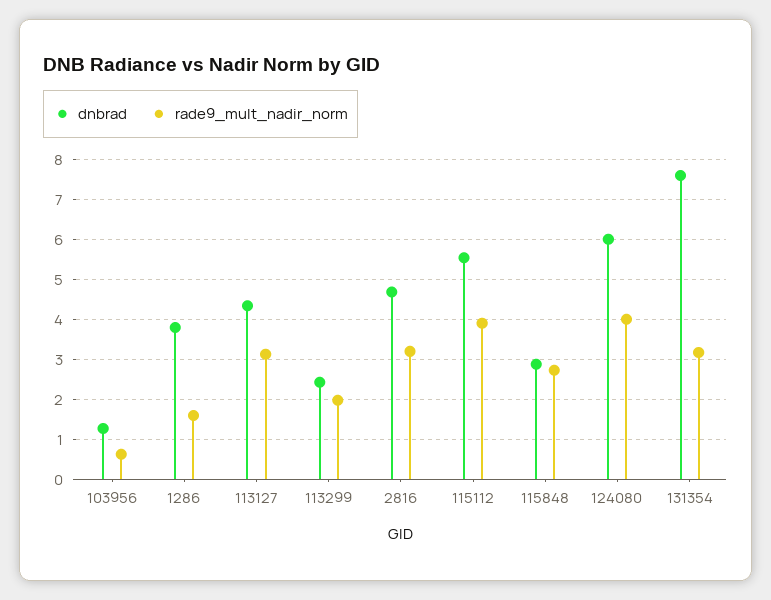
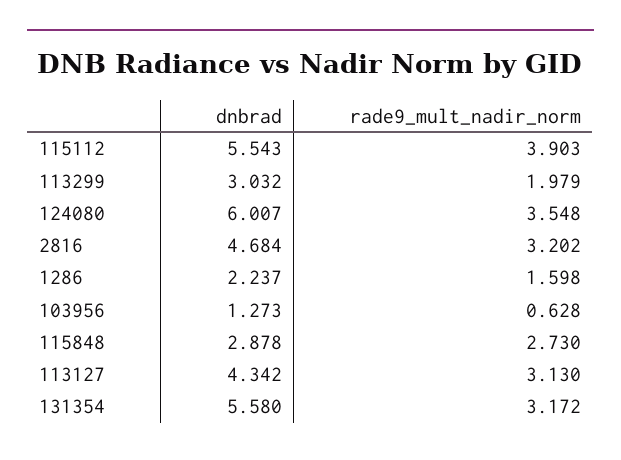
dnbrad, 1286: 3.8 -> 2.237
dnbrad, 113299: 2.4 -> 3.032
rade9_mult_nadir_norm, 124080: 4 -> 3.548
dnbrad, 131354: 7.6 -> 5.58

